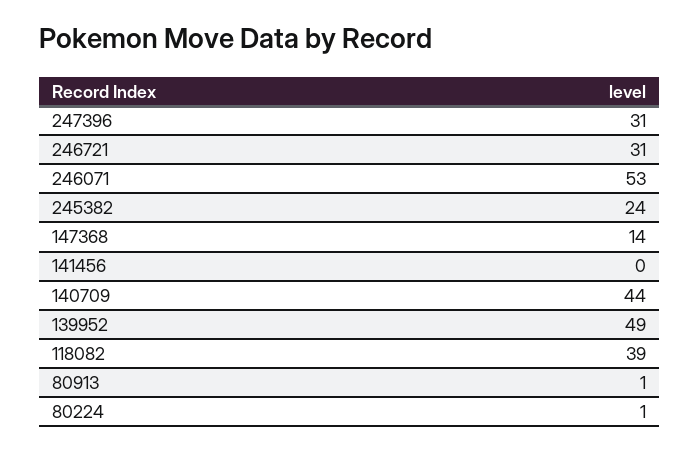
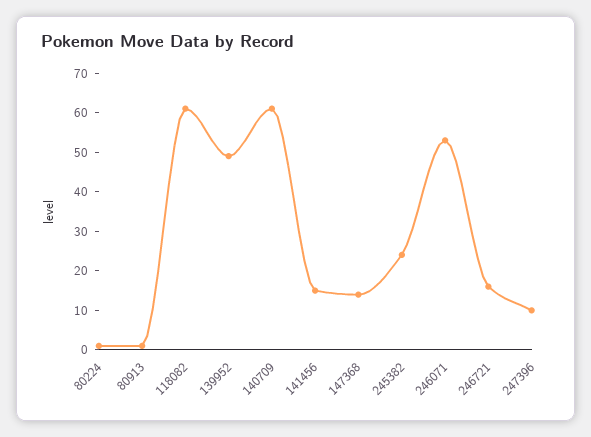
247396: 31 -> 10
246721: 31 -> 15
141456: 0 -> 15
140709: 44 -> 60
118082: 39 -> 60

